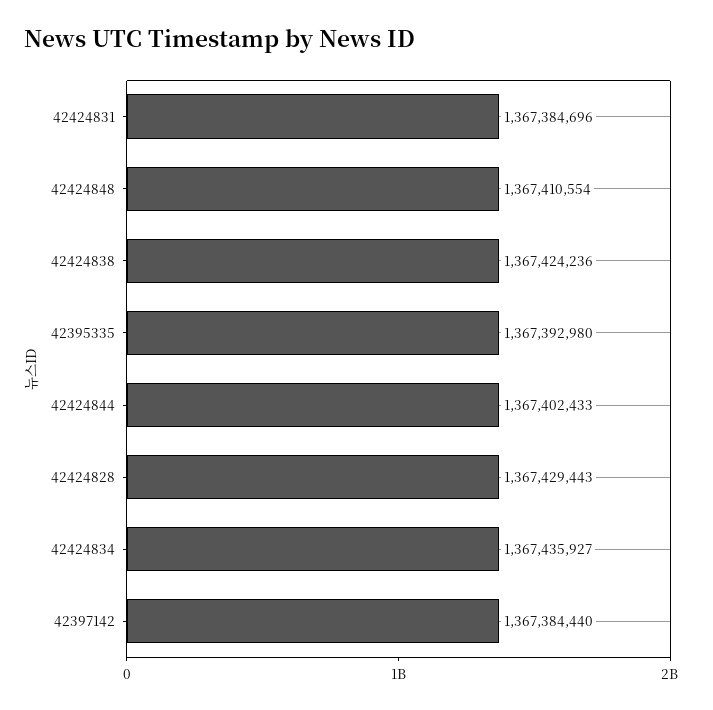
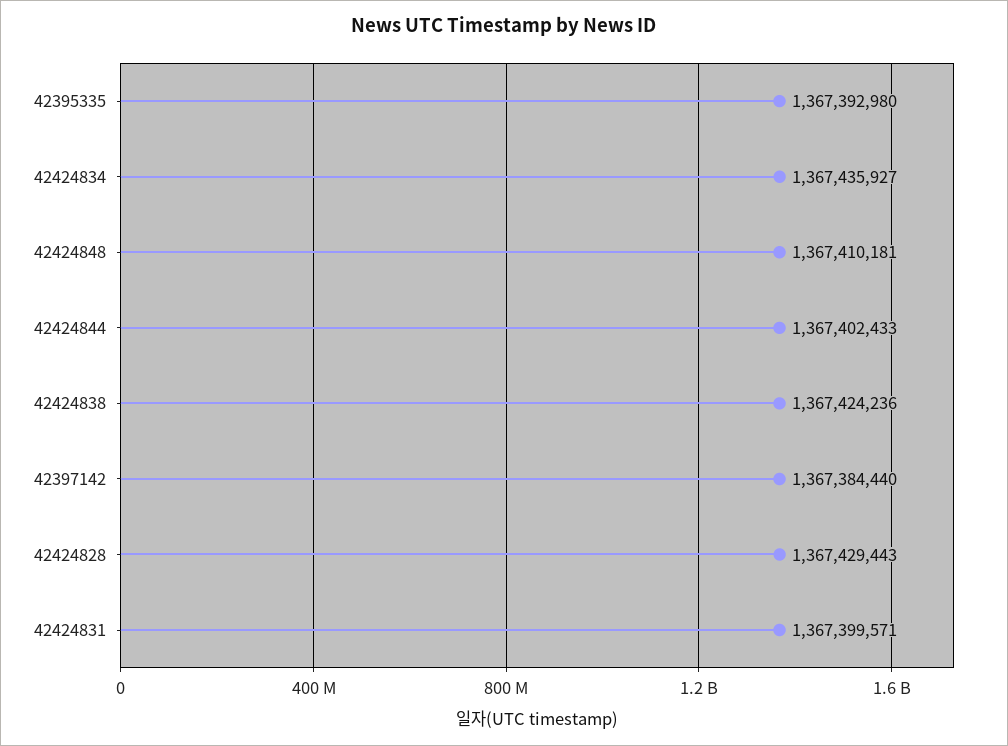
42424831: 1367384696 -> 1367399571
42424848: 1367410554 -> 1367410181

